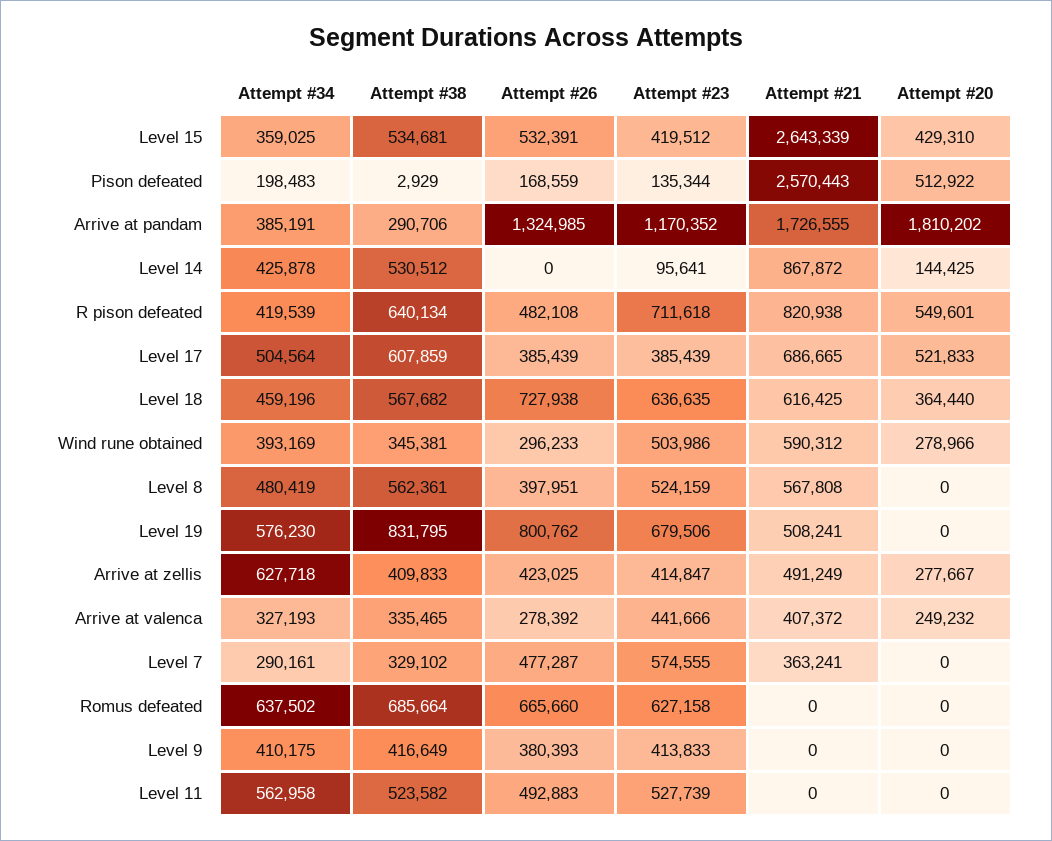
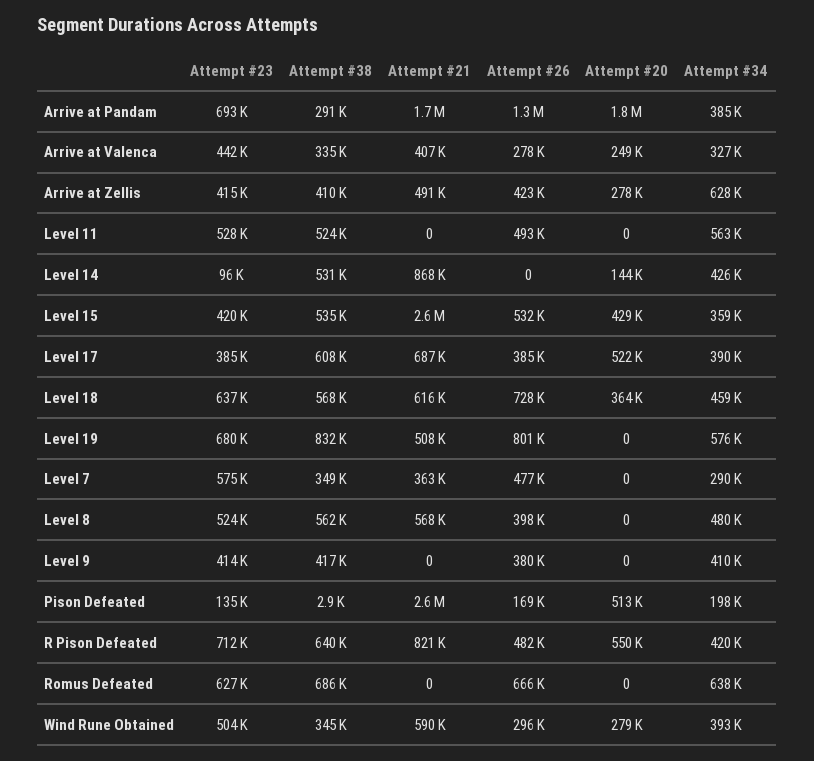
Attempt #23, Arrive at pandam: 1170352 -> 693000
Attempt #34, Level 17: 504564 -> 390000
Attempt #38, Level 7: 329102 -> 349000

